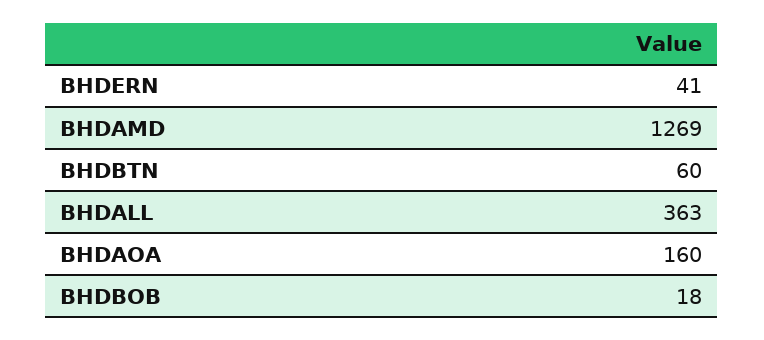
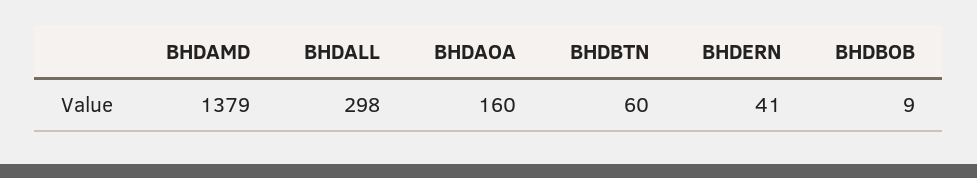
BHDAMD: 1269 -> 1379
BHDALL: 363 -> 298
BHDBOB: 18 -> 9

